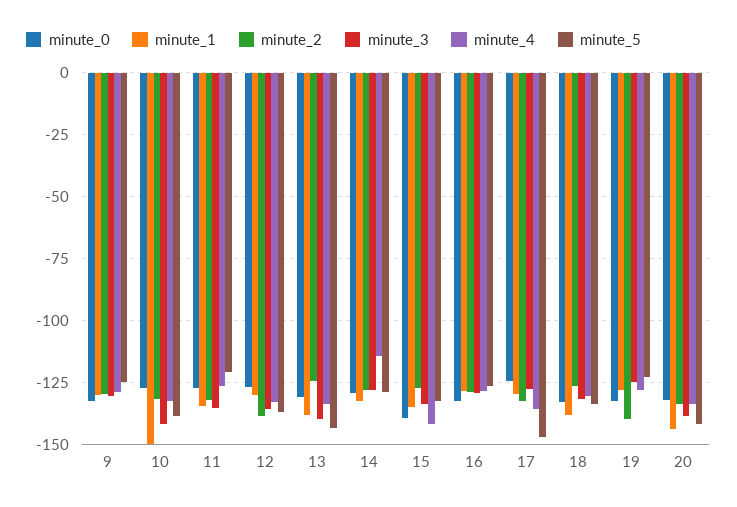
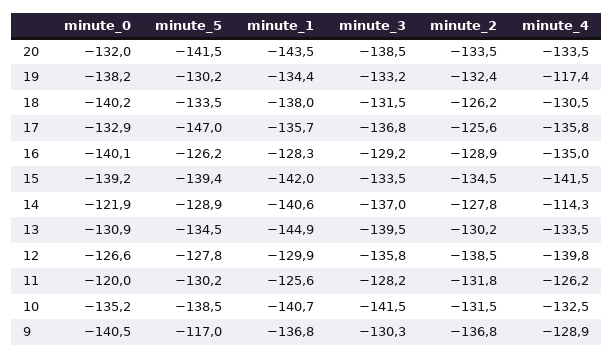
minute_0, 9: -132.5 -> -140.5
minute_1, 9: -130 -> -136.8
minute_2, 9: -130 -> -136.8
minute_5, 9: -125 -> -117
minute_0, 10: -127.5 -> -135.2
minute_1, 10: -150 -> -140.7
minute_0, 11: -127.5 -> -120
minute_1, 11: -135 -> -125.6
minute_3, 11: -135 -> -128.2
minute_5, 11: -120 -> -130.2
minute_4, 12: -132.5 -> -139.8
minute_5, 12: -137.5 -> -127.8
minute_1, 13: -137.5 -> -144.9
minute_2, 13: -125 -> -130.2
minute_5, 13: -142.5 -> -134.5
minute_0, 14: -130 -> -121.9
minute_1, 14: -132.5 -> -140.6
minute_3, 14: -127.5 -> -137
minute_1, 15: -135 -> -142
minute_2, 15: -127.5 -> -134.5
minute_5, 15: -132.5 -> -139.4
minute_0, 16: -132.5 -> -140.1
minute_4, 16: -127.5 -> -135
minute_0, 17: -125 -> -132.9
minute_1, 17: -130 -> -135.7
minute_2, 17: -132.5 -> -125.6
minute_3, 17: -127.5 -> -136.8
minute_0, 18: -132.5 -> -140.2
minute_0, 19: -132.5 -> -138.2
minute_1, 19: -127.5 -> -134.4
minute_2, 19: -140 -> -132.4
minute_3, 19: -125 -> -133.2
minute_4, 19: -127.5 -> -117.4
minute_5, 19: -122.5 -> -130.2

